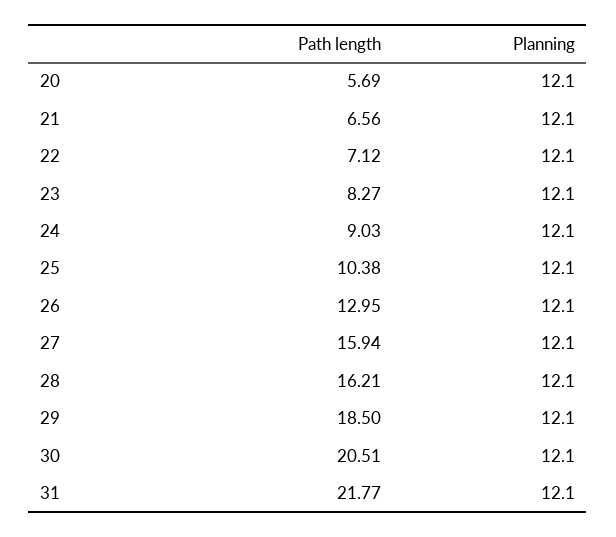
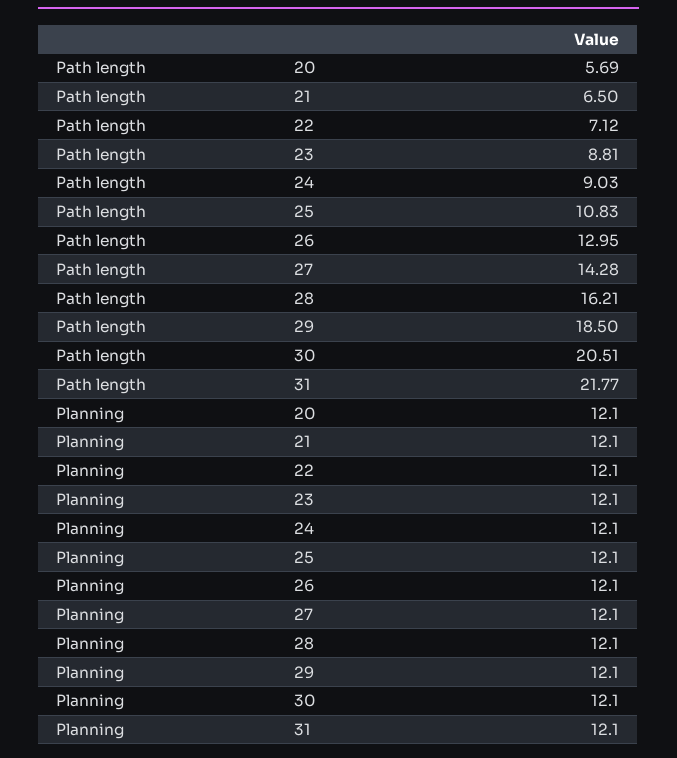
Path length, 21: 6.56 -> 6.5
Path length, 23: 8.27 -> 8.81
Path length, 25: 10.38 -> 10.83
Path length, 27: 15.94 -> 14.28

